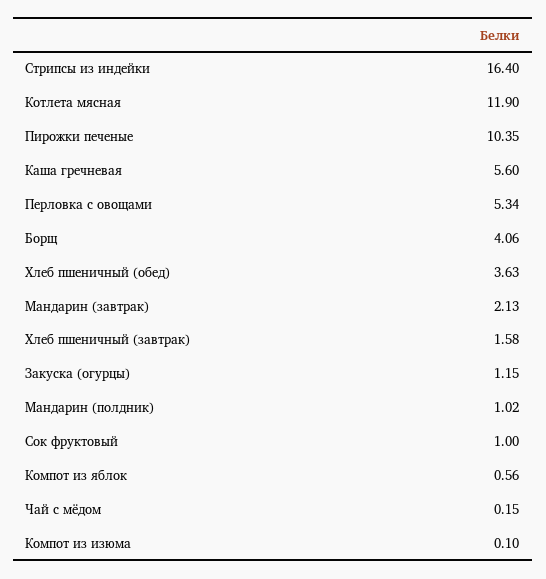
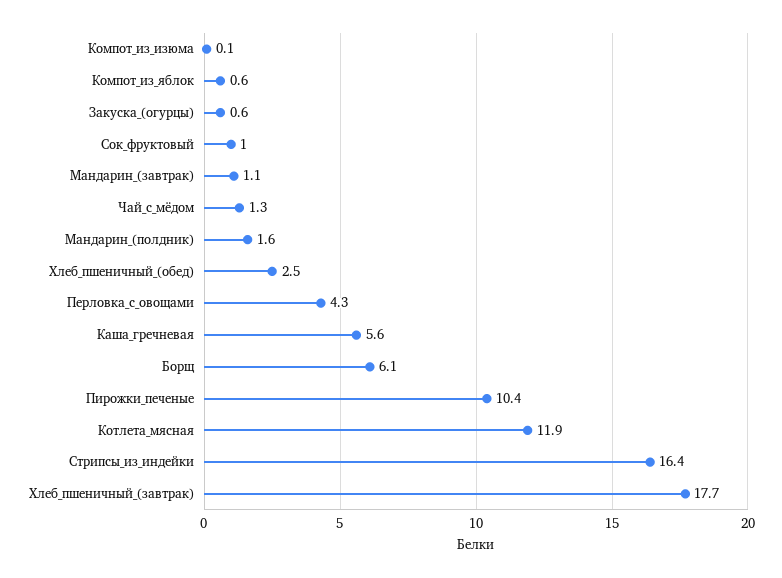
Перловка с овощами: 5.34 -> 4.3
Борщ: 4.06 -> 6.1
Хлеб пшеничный (обед): 3.63 -> 2.5
Мандарин (завтрак): 2.13 -> 1.1
Хлеб пшеничный (завтрак): 1.58 -> 17.7
Закуска (огурцы): 1.15 -> 0.6
Мандарин (полдник): 1.02 -> 1.6
Чай с мёдом: 0.15 -> 1.3

